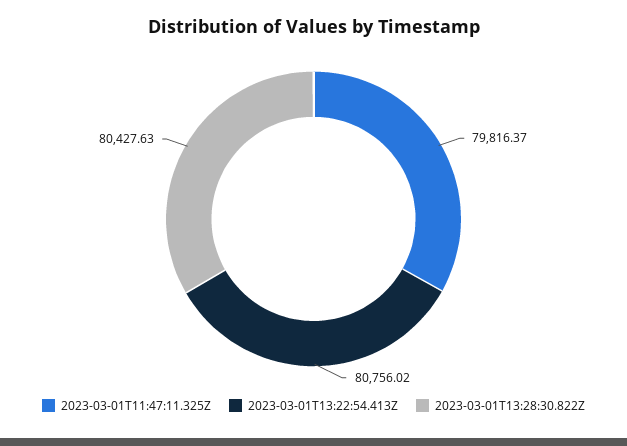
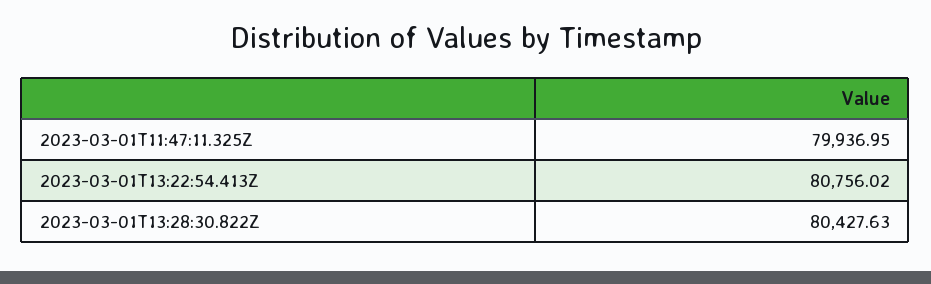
2023-03-01T11:47:11.325Z: 79816.37 -> 79936.95

